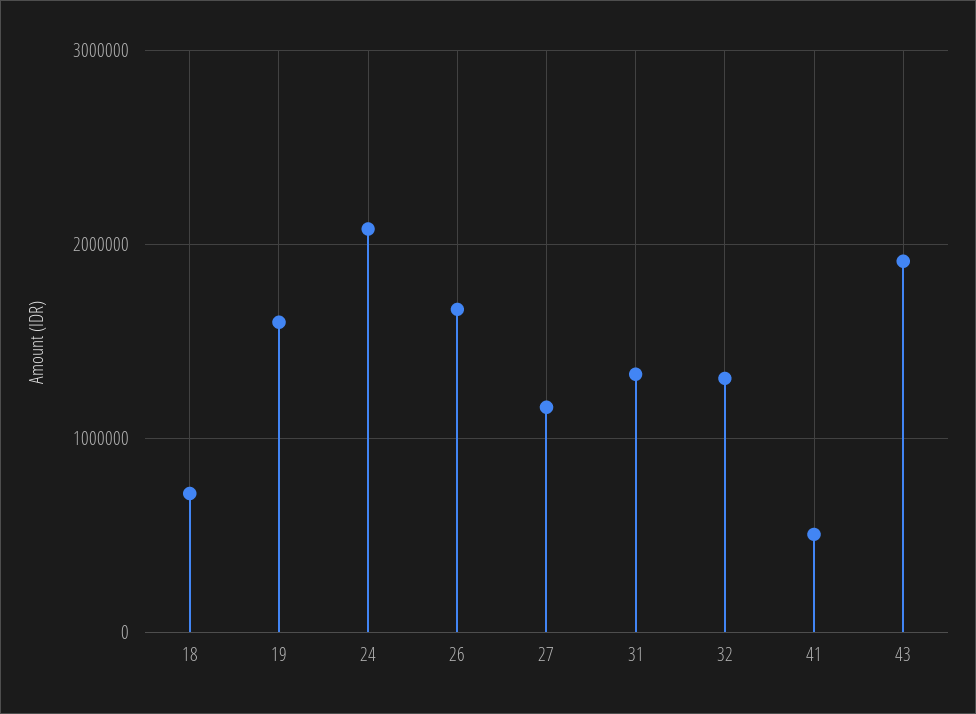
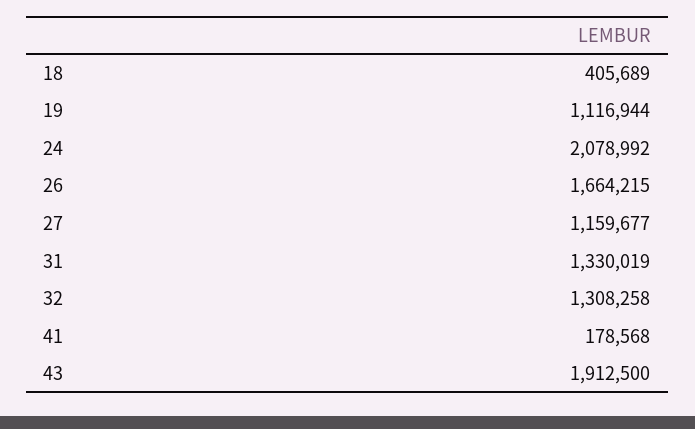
18: 700000 -> 405689
19: 1600000 -> 1116944
41: 500000 -> 178568

